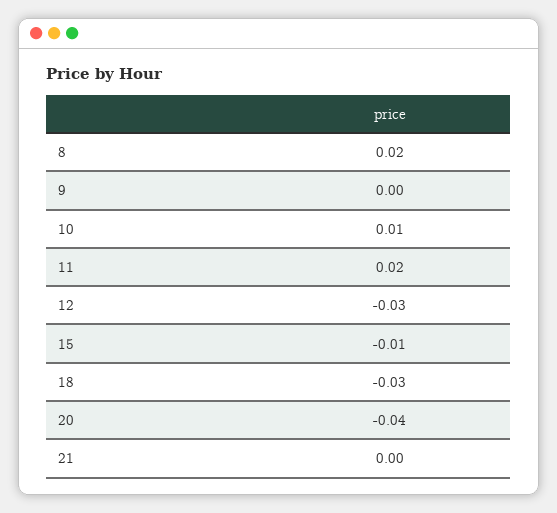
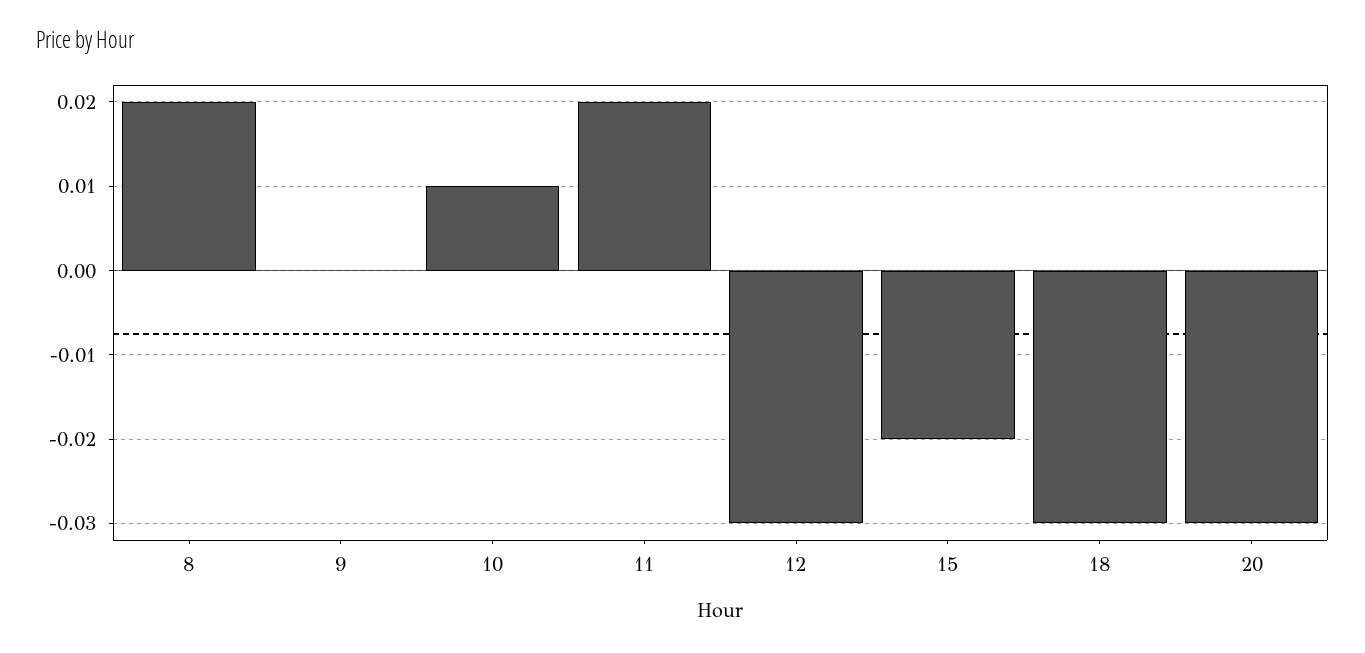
15: -0.01 -> -0.02
20: -0.04 -> -0.03
21: 0 -> none

